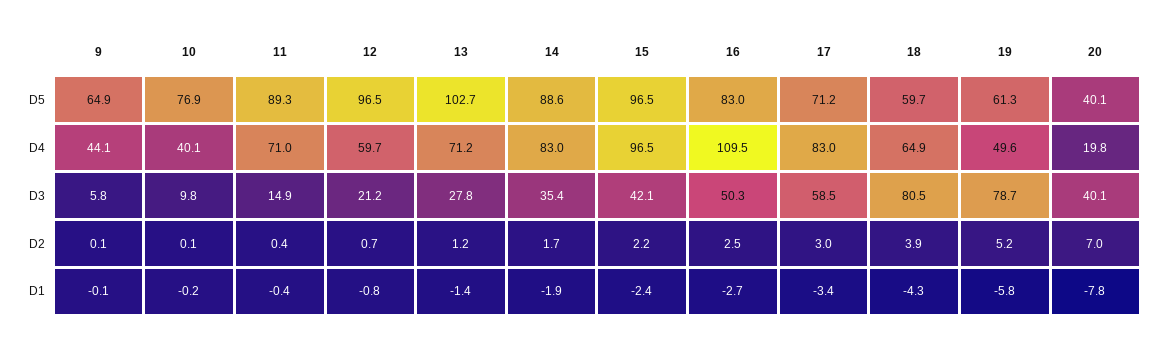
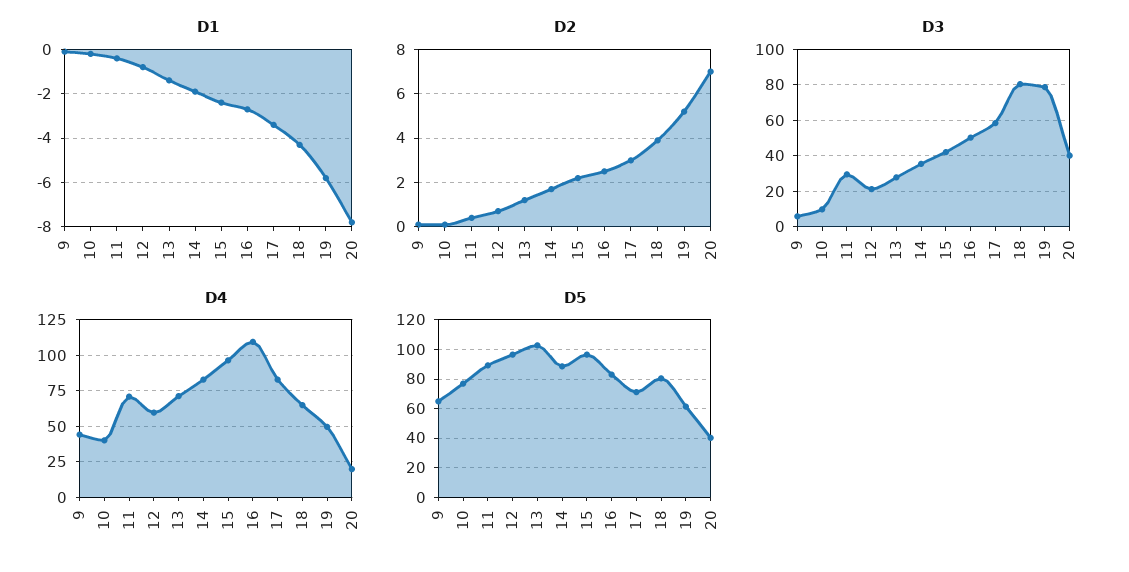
D5, 18: 59.7 -> 80
D3, 11: 14.9 -> 30

